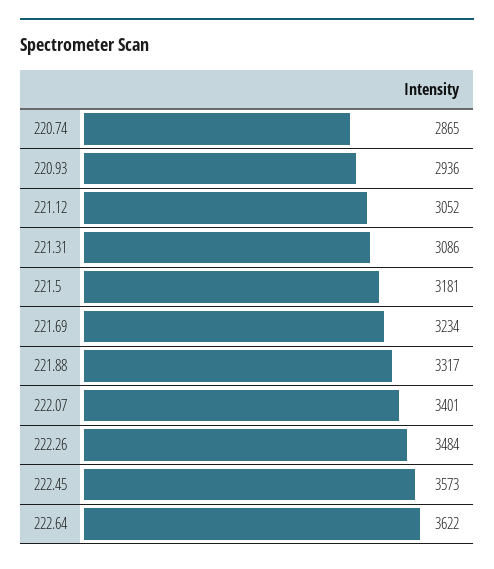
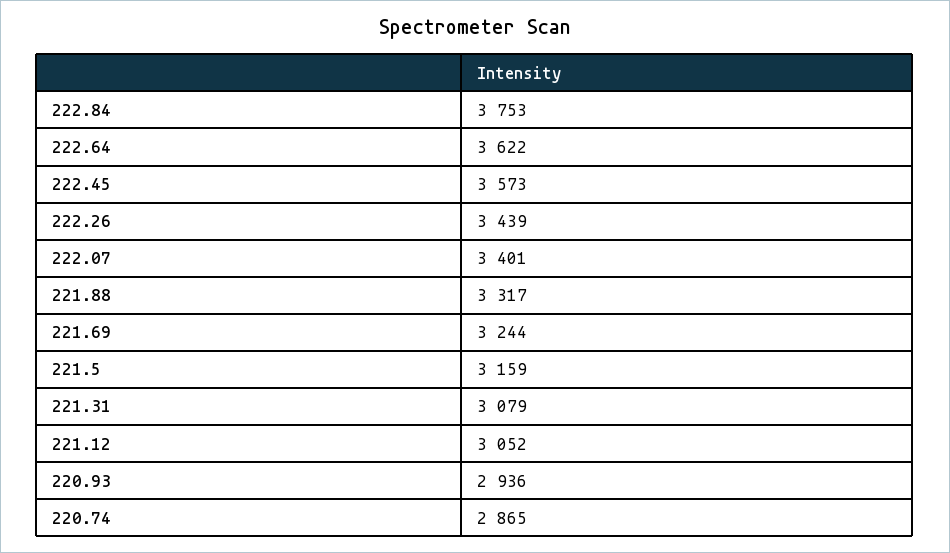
221.31: 3086 -> 3079
221.5: 3181 -> 3159
221.69: 3234 -> 3244
222.26: 3484 -> 3439
222.84: none -> 3753

